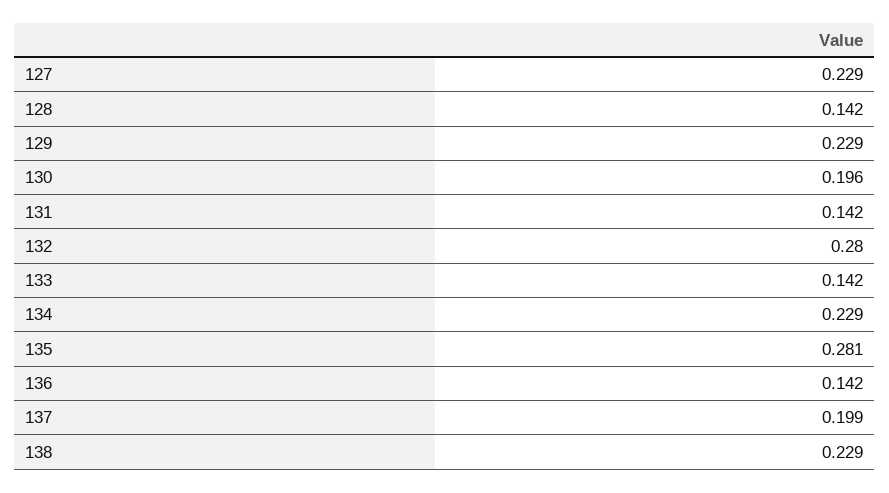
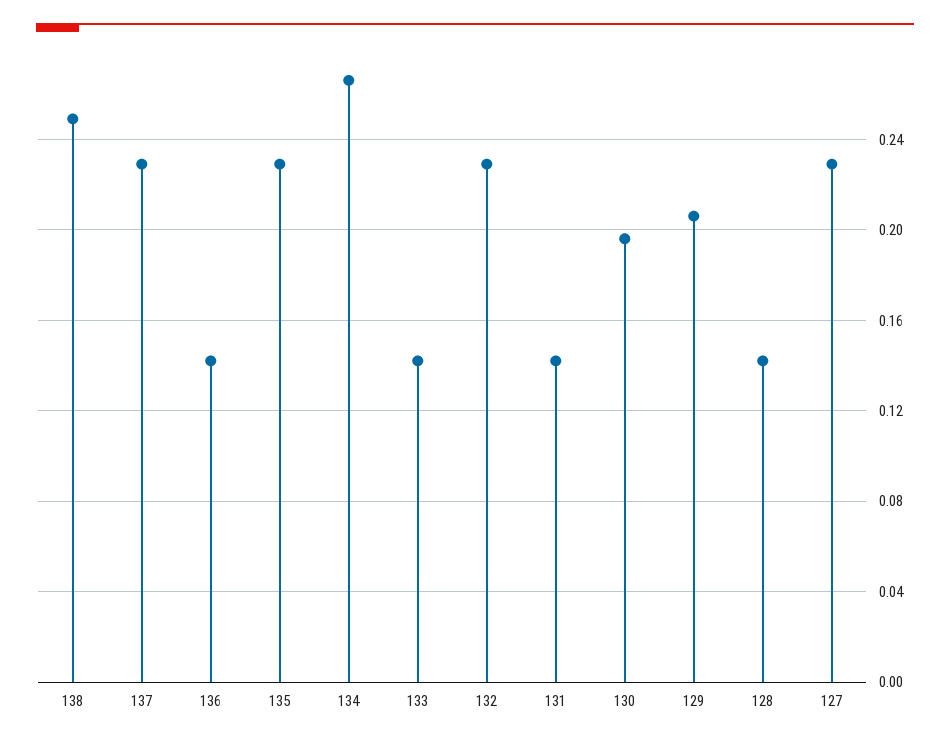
129: 0.229 -> 0.205
132: 0.28 -> 0.23
134: 0.229 -> 0.265
135: 0.281 -> 0.23
137: 0.199 -> 0.23
138: 0.229 -> 0.25

